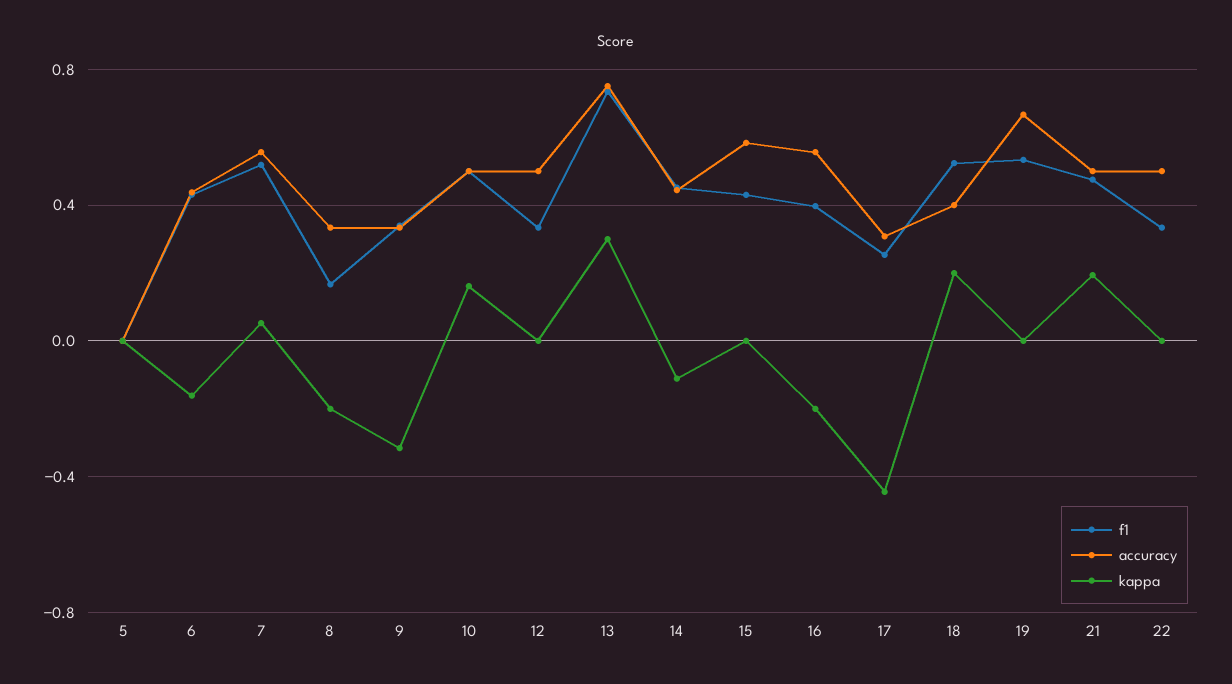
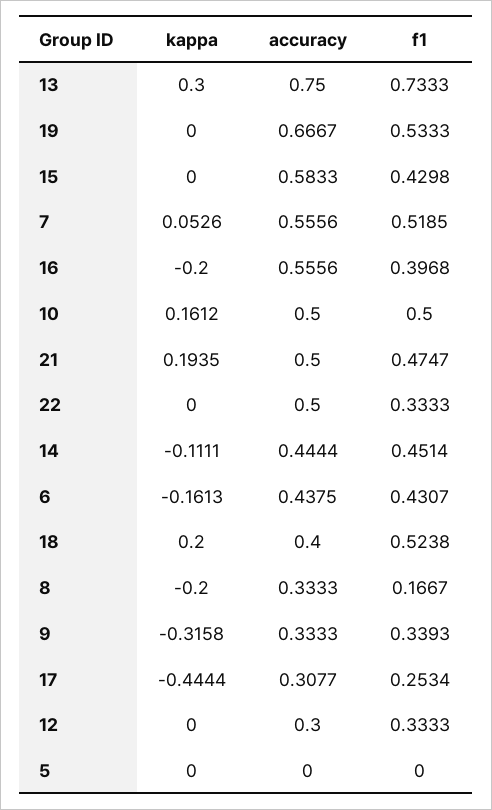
accuracy, 12: 0.5 -> 0.3

